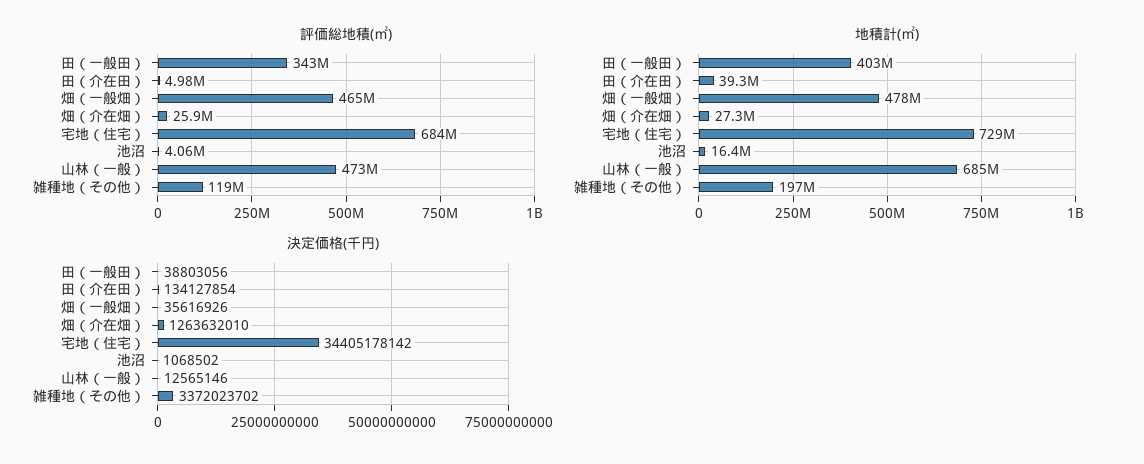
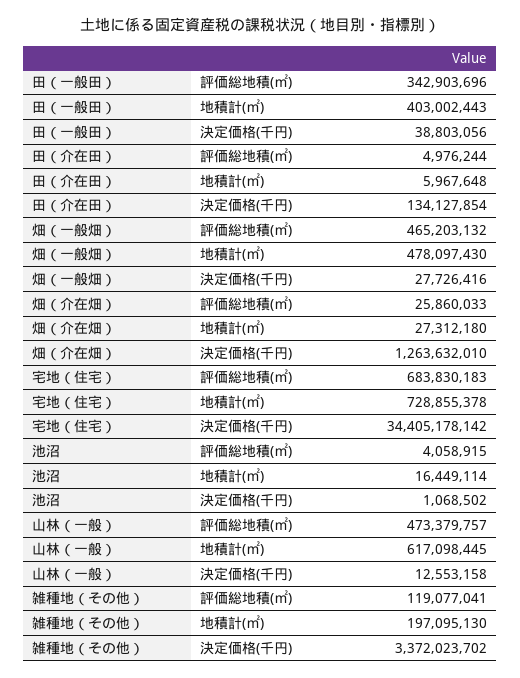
地積計(㎡), 田（介在田）: 39300000 -> 5967648
地積計(㎡), 山林（一般）: 685000000 -> 617098445
決定価格(千円), 畑（一般畑）: 35616926 -> 27726416
決定価格(千円), 山林（一般）: 12565146 -> 12553158

